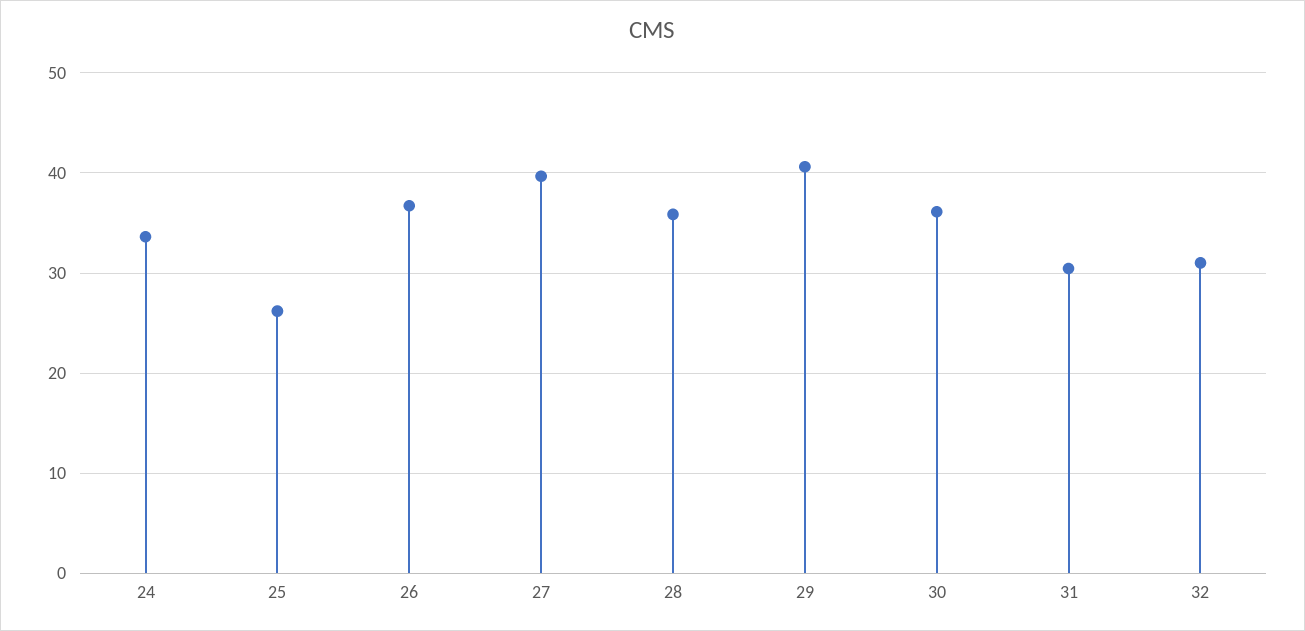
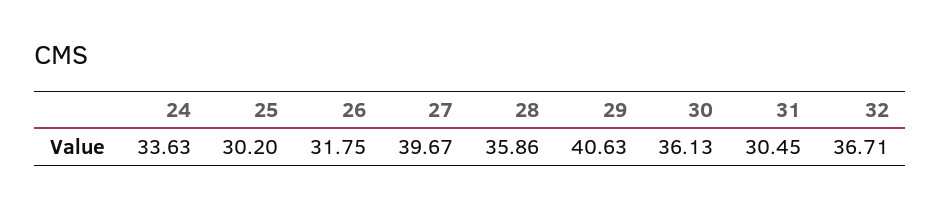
25: 26 -> 30.2
26: 37 -> 31.75
32: 31 -> 36.71

